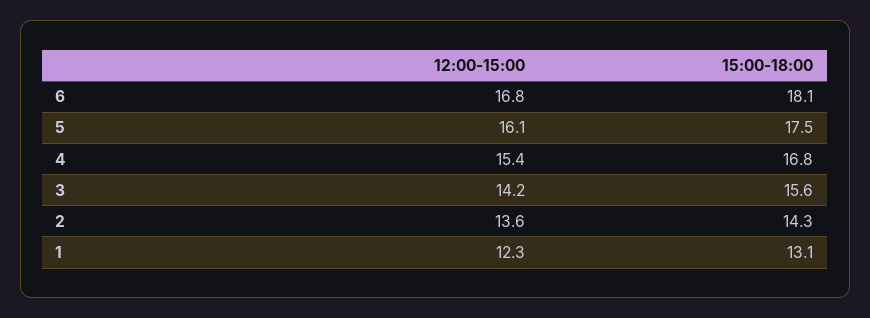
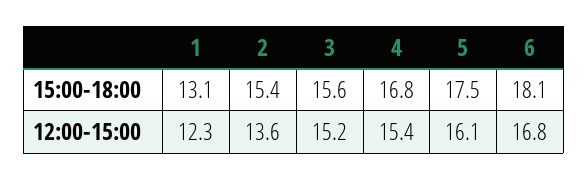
12:00-15:00, 3: 14.2 -> 15.2
15:00-18:00, 2: 14.3 -> 15.4

